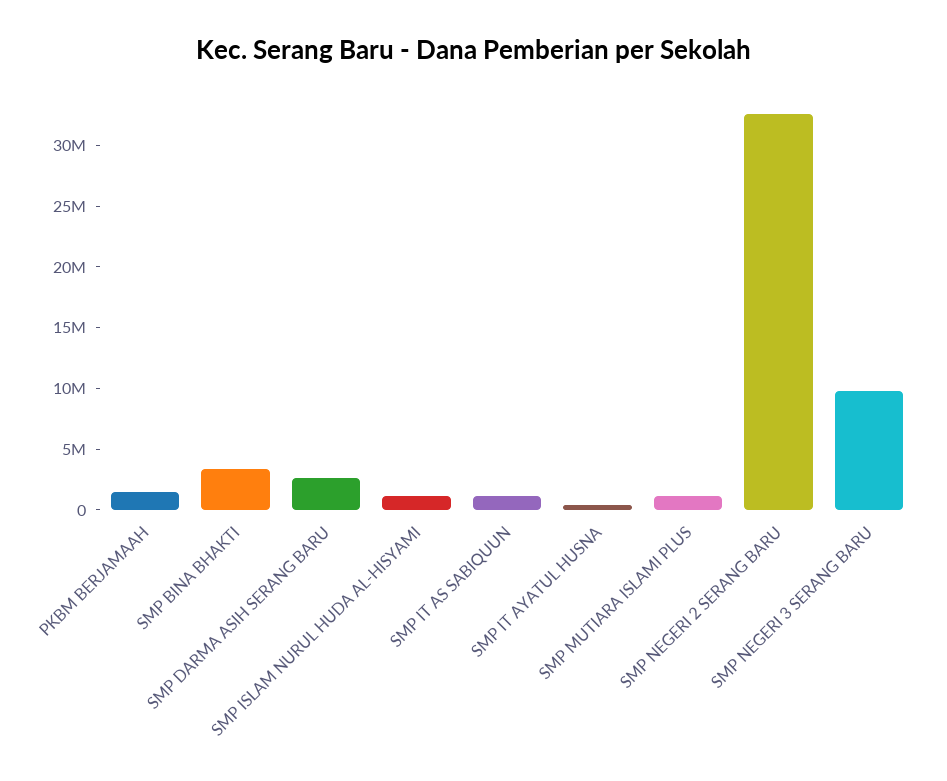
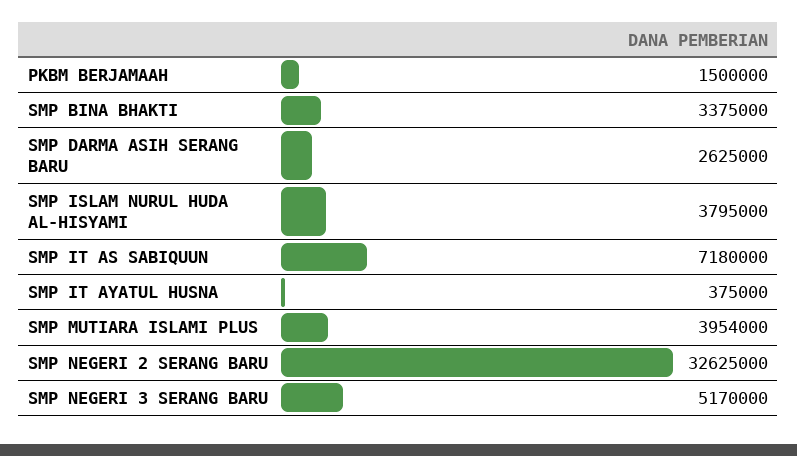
SMP ISLAM NURUL HUDA AL-HISYAMI: 1000000 -> 3795000
SMP IT AS SABIQUUN: 1000000 -> 7180000
SMP MUTIARA ISLAMI PLUS: 1000000 -> 3954000
SMP NEGERI 3 SERANG BARU: 10000000 -> 5170000

